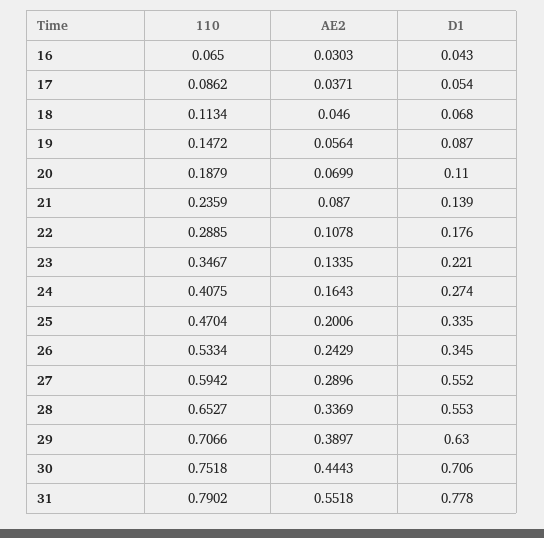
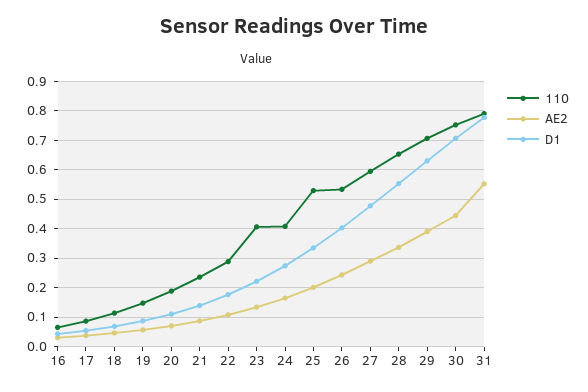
110, 23: 0.3467 -> 0.4
110, 25: 0.4704 -> 0.525
D1, 26: 0.345 -> 0.4
D1, 27: 0.552 -> 0.475

